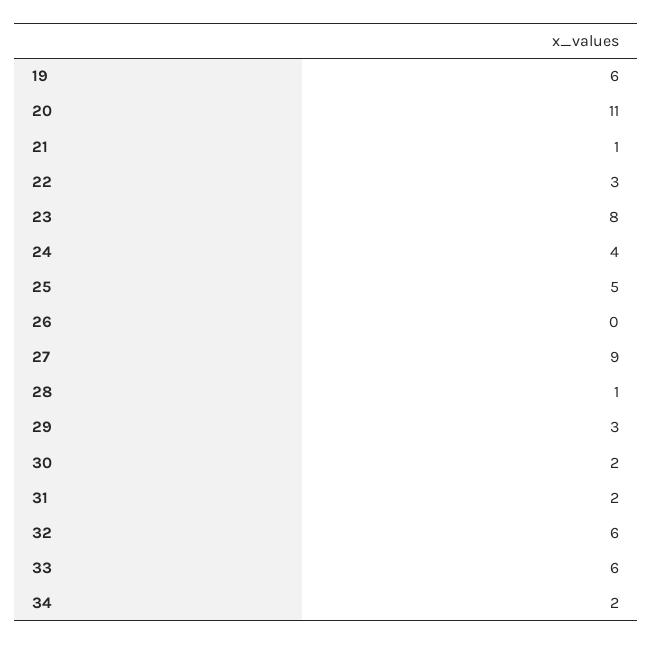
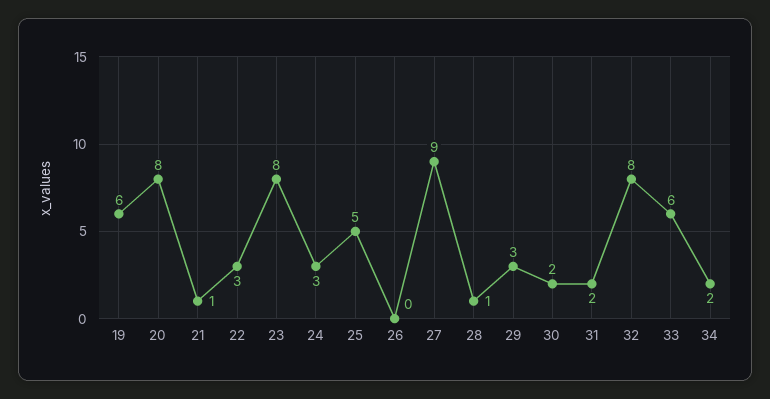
20: 11 -> 8
24: 4 -> 3
32: 6 -> 8

